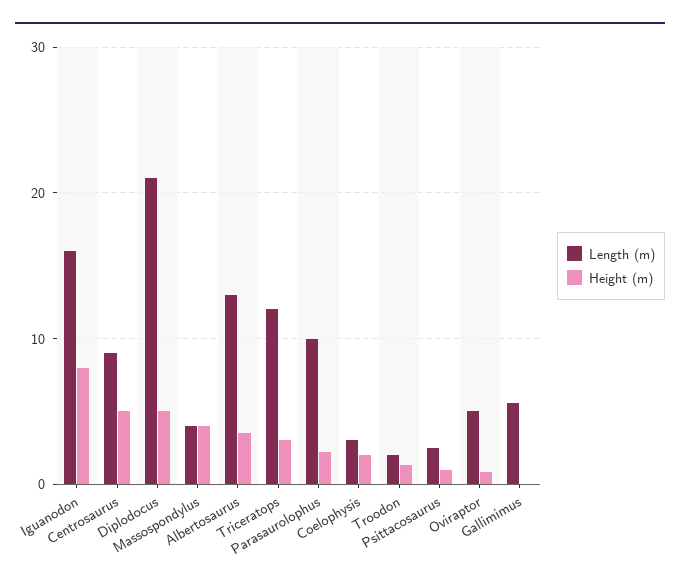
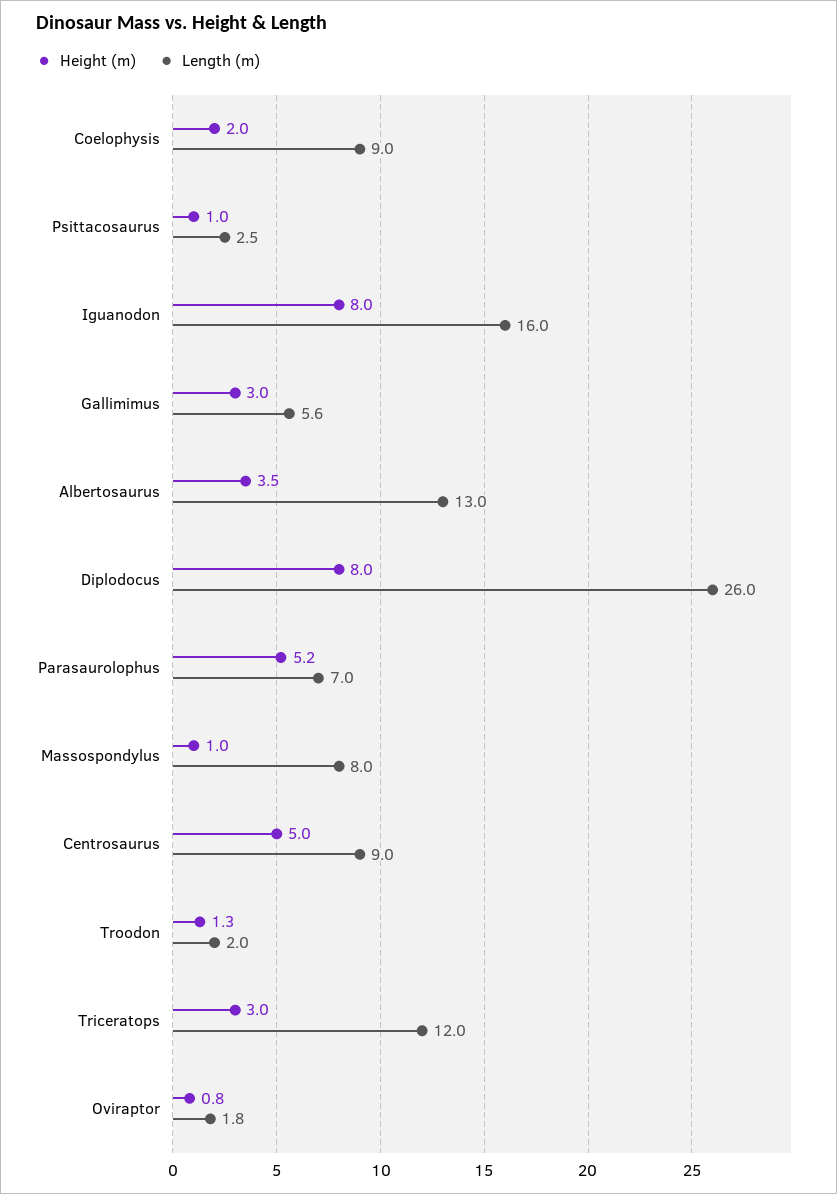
Length (m), Diplodocus: 21 -> 26
Height (m), Diplodocus: 5 -> 8
Length (m), Massospondylus: 4 -> 8
Height (m), Massospondylus: 4 -> 1
Length (m), Parasaurolophus: 10 -> 7
Height (m), Parasaurolophus: 2 -> 5.2
Length (m), Coelophysis: 3 -> 9
Length (m), Oviraptor: 5 -> 1.8
Height (m), Gallimimus: 0 -> 3

